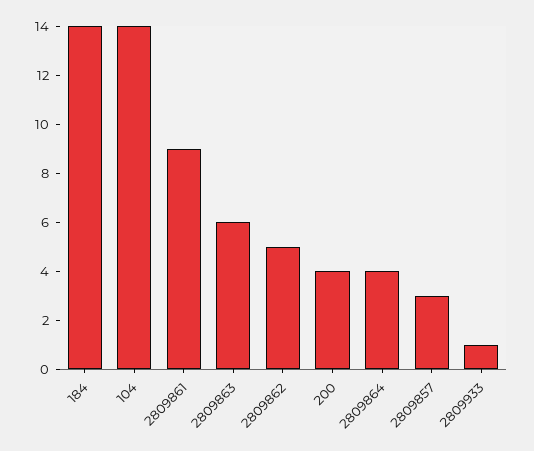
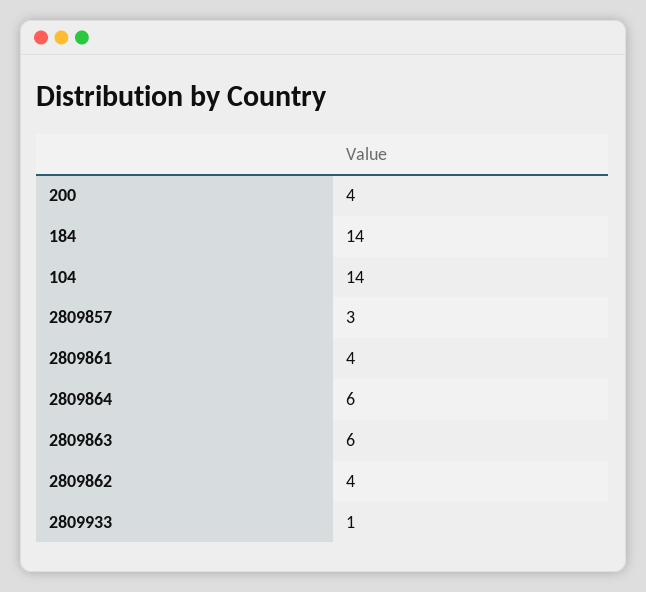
2809861: 9 -> 4
2809862: 5 -> 4
2809864: 4 -> 6

